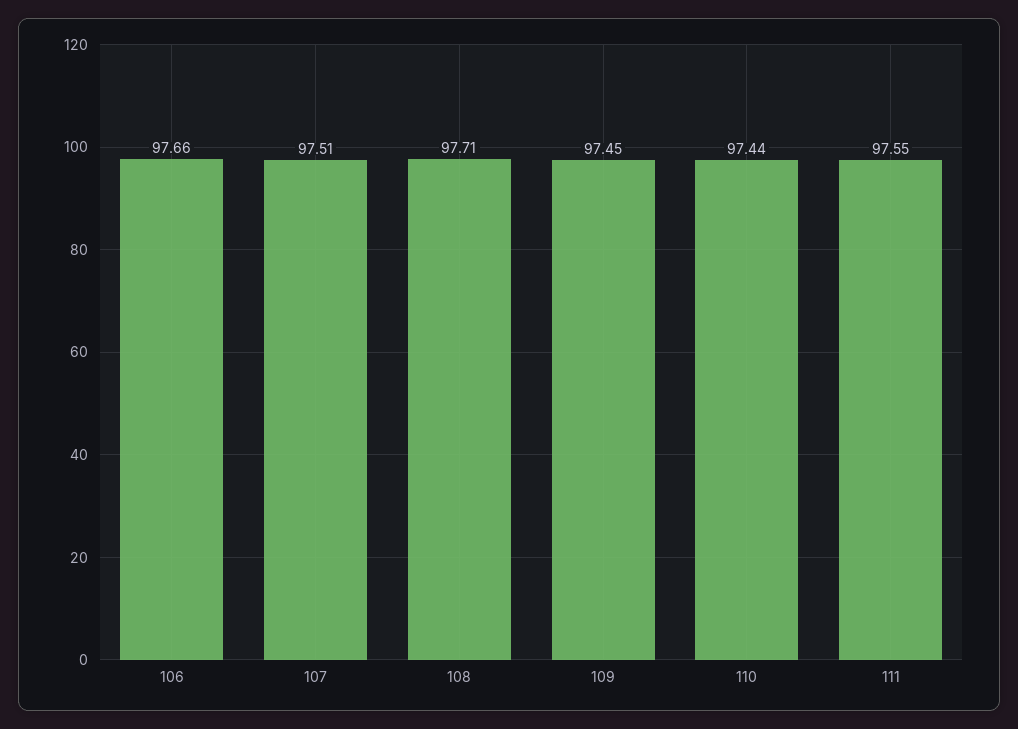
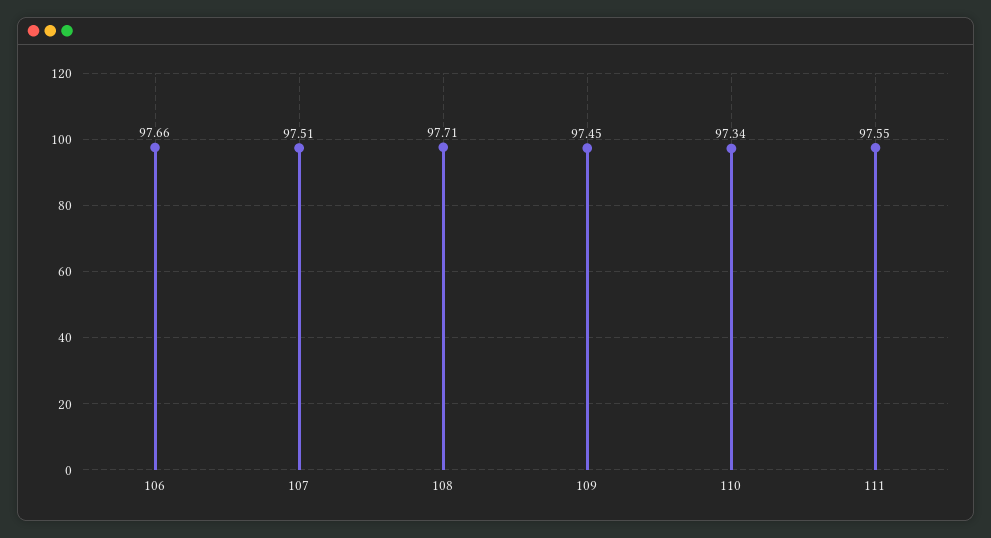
110: 97.44 -> 97.34

